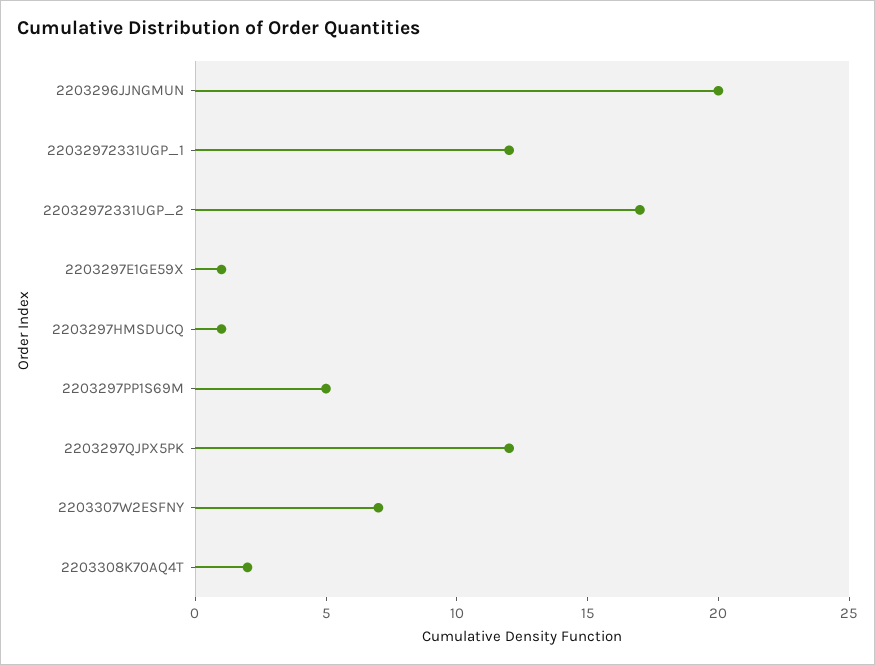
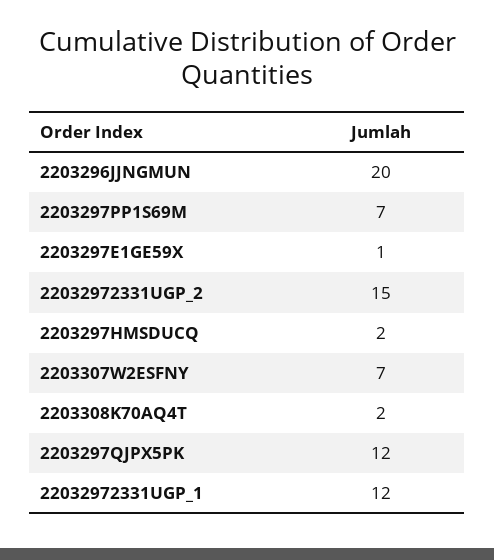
22032972331UGP_2: 17 -> 15
2203297HMSDUCQ: 1 -> 2
2203297PP1S69M: 5 -> 7

